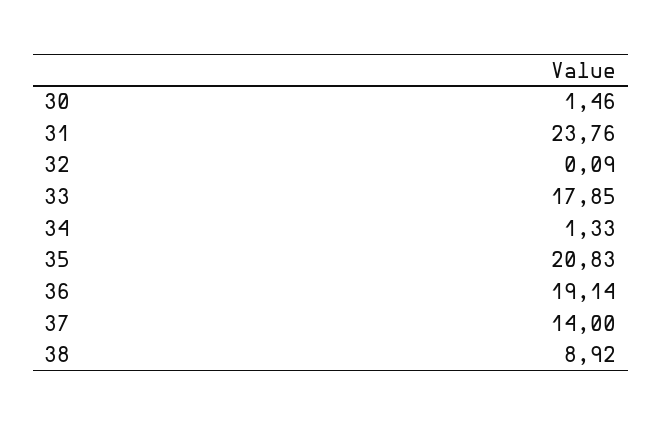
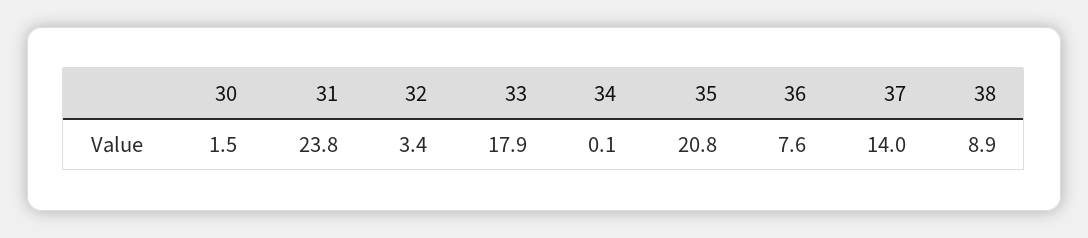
32: 0.09 -> 3.4
34: 1.33 -> 0.1
36: 19.14 -> 7.6

